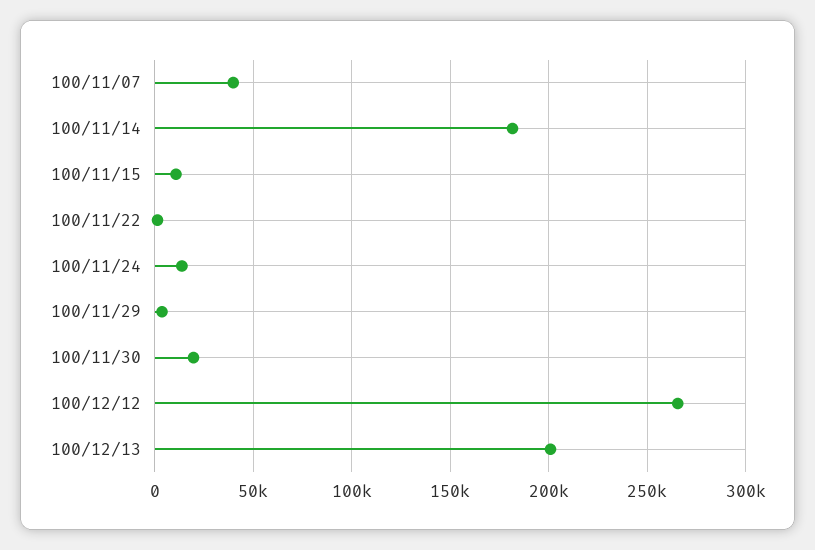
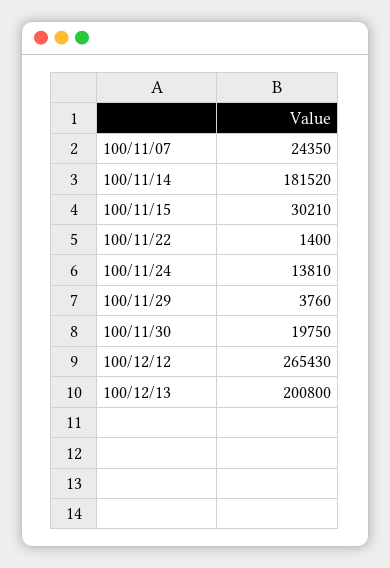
100/11/07: 40000 -> 24350
100/11/15: 10000 -> 30210

